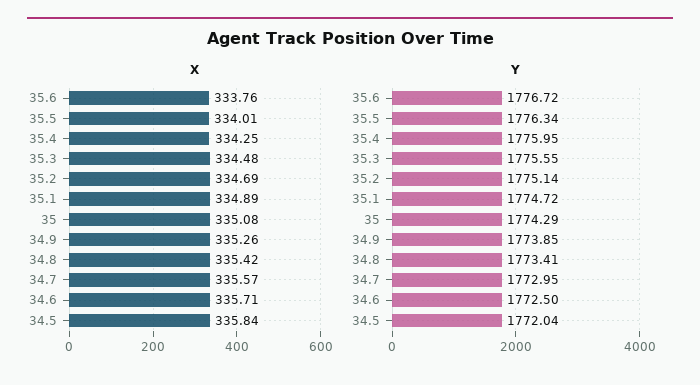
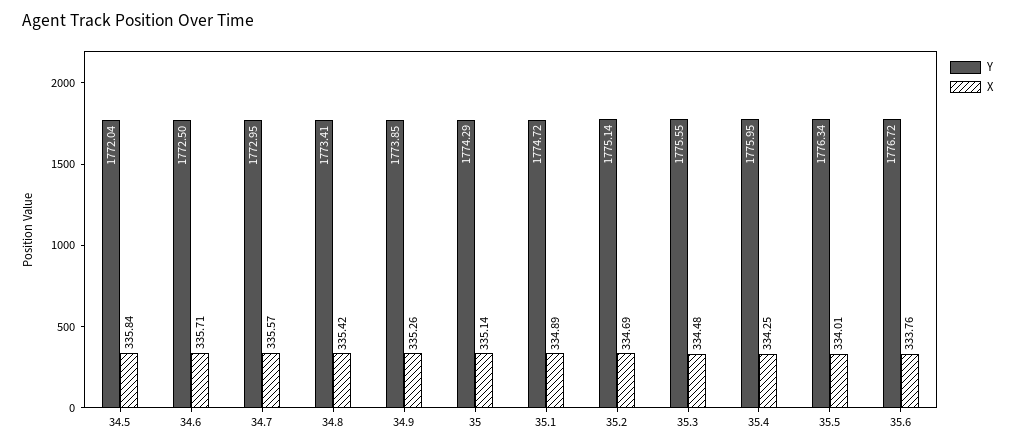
X, 35: 335.08 -> 335.14

